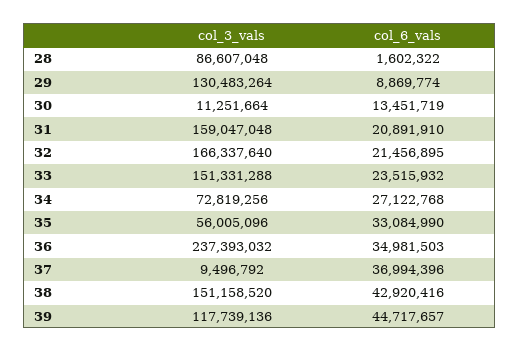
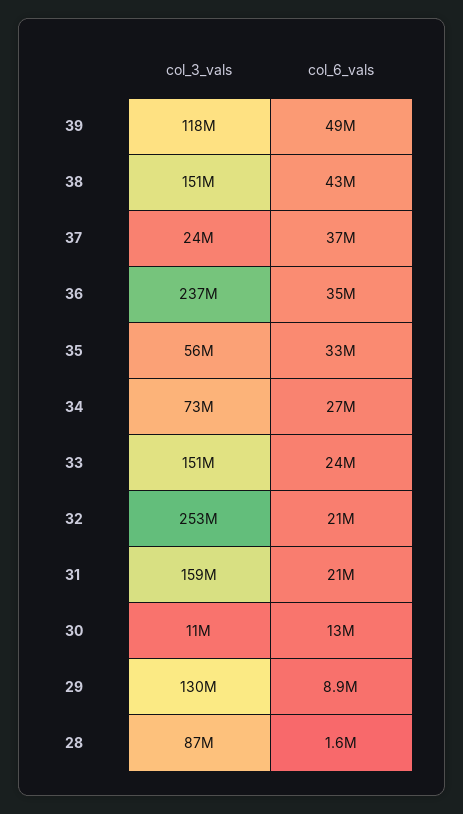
col_3_vals, 32: 166337640 -> 253000000
col_3_vals, 37: 9496792 -> 24000000
col_6_vals, 39: 44717657 -> 49000000

